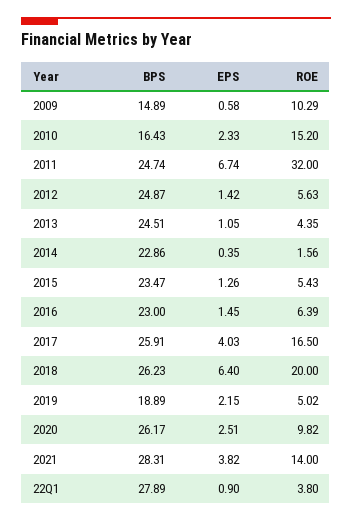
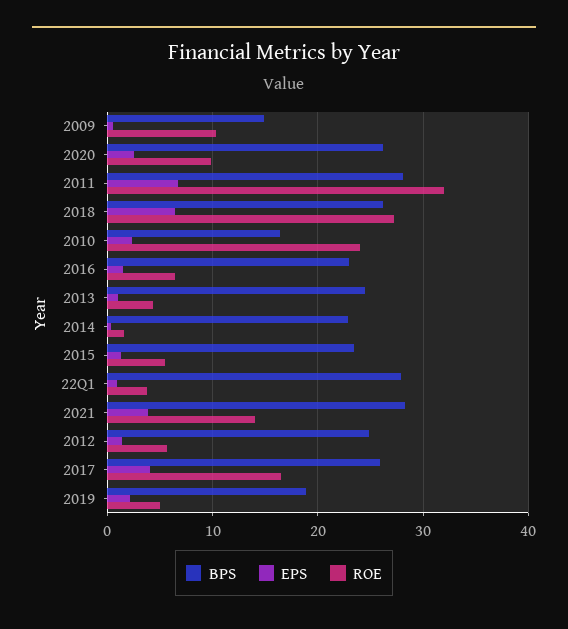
ROE, 2010: 15.2 -> 24
BPS, 2011: 24.74 -> 28
ROE, 2018: 20 -> 27

